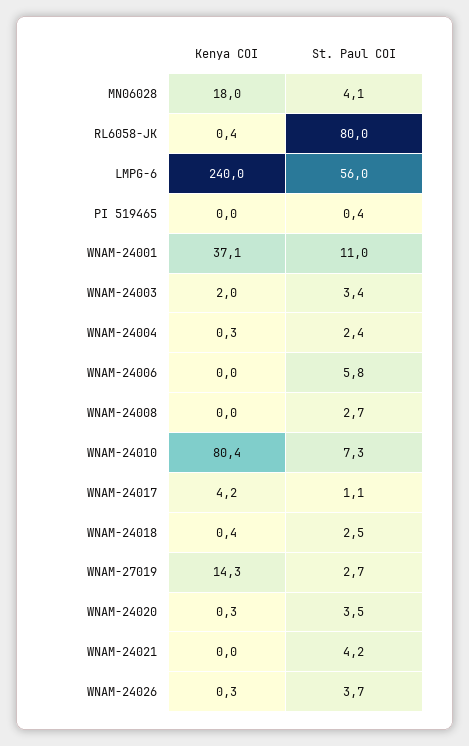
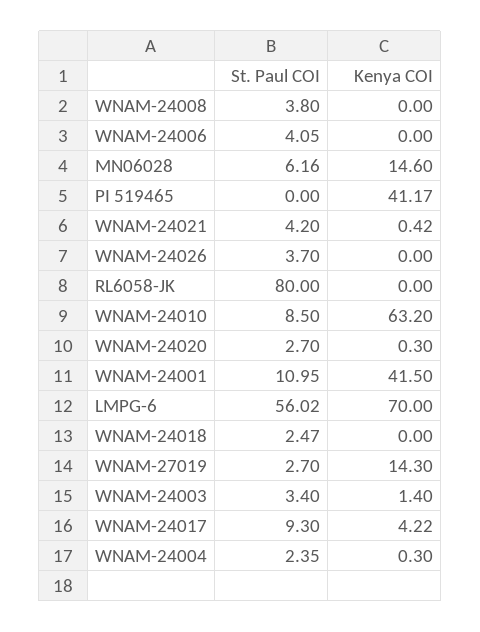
Kenya COI, MN06028: 18 -> 14.6
St. Paul COI, MN06028: 4.1 -> 6.16
Kenya COI, RL6058-JK: 0.4 -> 0
Kenya COI, LMPG-6: 240 -> 70
Kenya COI, PI 519465: 0 -> 41.17
St. Paul COI, PI 519465: 0.4 -> 0
Kenya COI, WNAM-24001: 37.1 -> 41.5
Kenya COI, WNAM-24003: 2 -> 1.4
St. Paul COI, WNAM-24006: 5.8 -> 4.05
St. Paul COI, WNAM-24008: 2.7 -> 3.8
Kenya COI, WNAM-24010: 80.4 -> 63.2
St. Paul COI, WNAM-24010: 7.3 -> 8.5
St. Paul COI, WNAM-24017: 1.1 -> 9.3
Kenya COI, WNAM-24018: 0.4 -> 0
St. Paul COI, WNAM-24020: 3.5 -> 2.7
Kenya COI, WNAM-24021: 0 -> 0.42
Kenya COI, WNAM-24026: 0.3 -> 0

